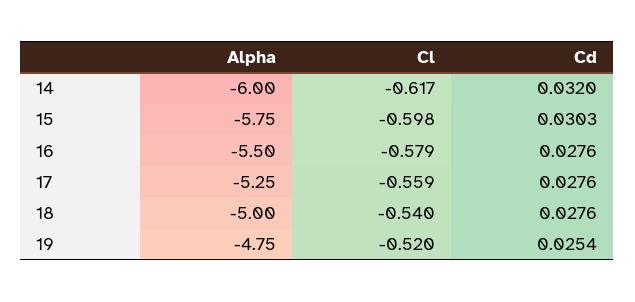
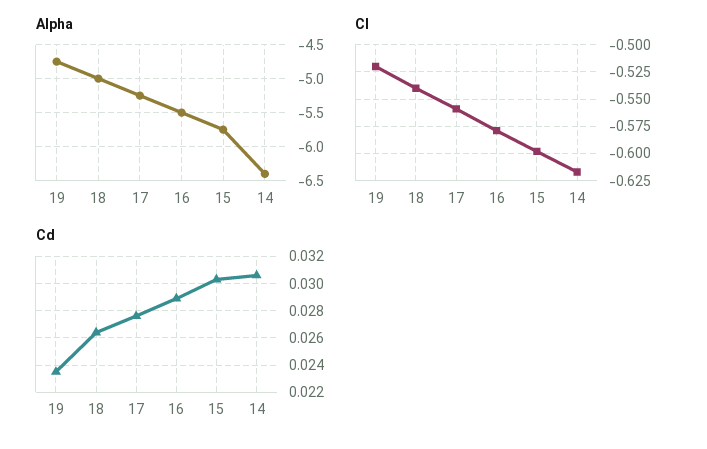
Alpha, 14: -6 -> -6.4
Cd, 14: 0.032 -> 0.0305
Cd, 16: 0.0276 -> 0.029
Cd, 18: 0.0276 -> 0.0265
Cd, 19: 0.0254 -> 0.0235

